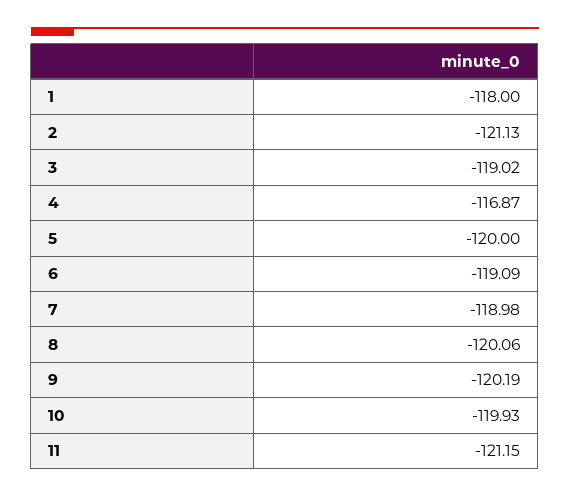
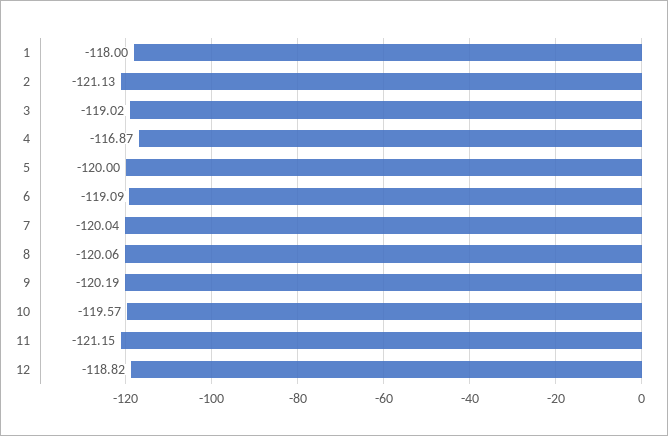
7: -118.98 -> -120.04
10: -119.93 -> -119.57
12: none -> -118.82

